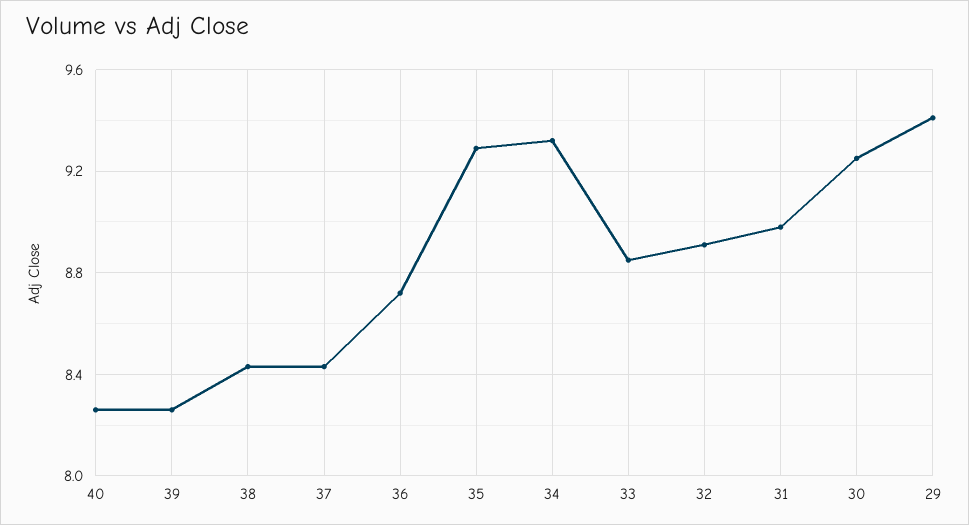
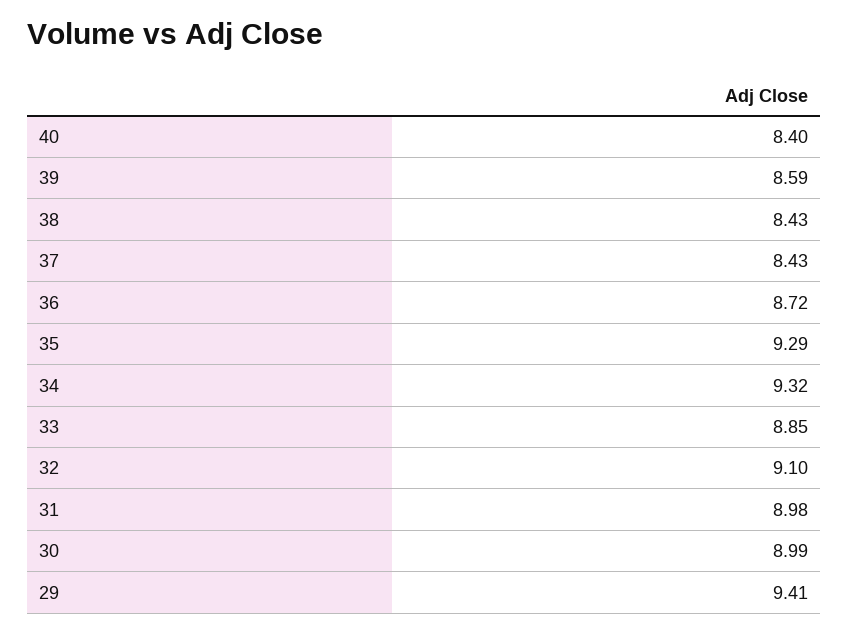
40: 8.25 -> 8.4
39: 8.25 -> 8.59
32: 8.9 -> 9.1
30: 9.25 -> 8.99

